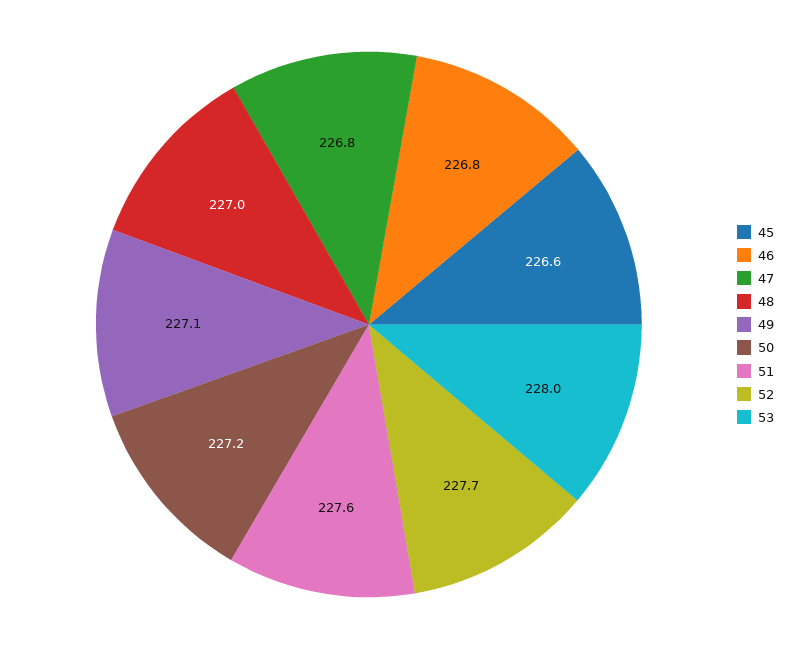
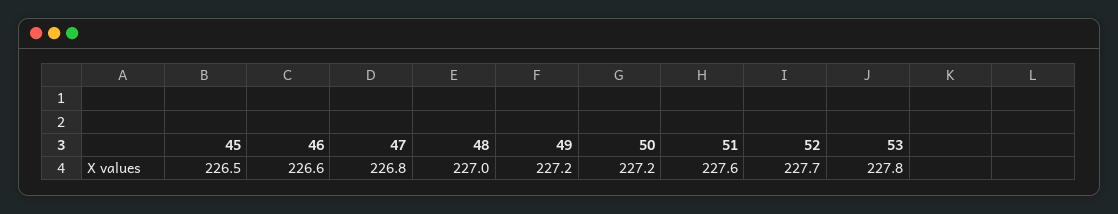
45: 226.6 -> 226.5
46: 226.8 -> 226.6
49: 227.1 -> 227.2
53: 228 -> 227.8

